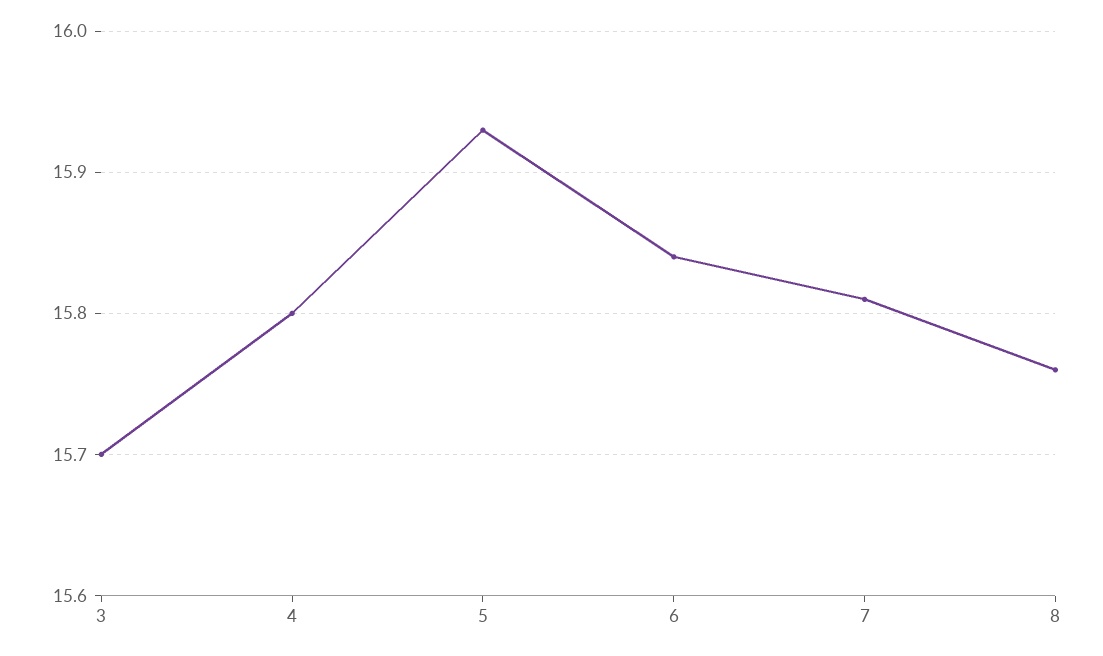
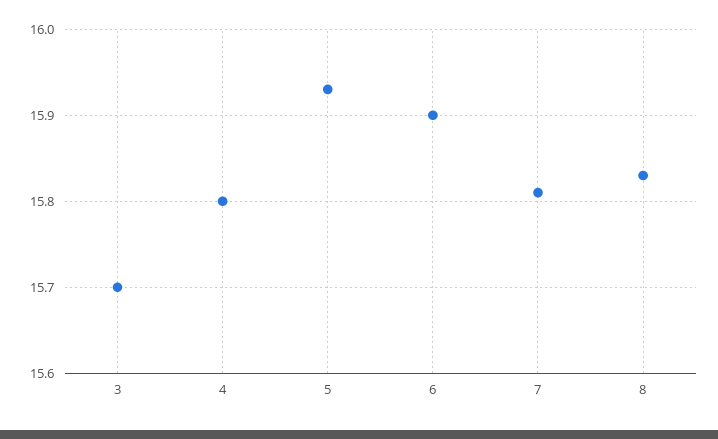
6: 15.84 -> 15.9
8: 15.76 -> 15.83

